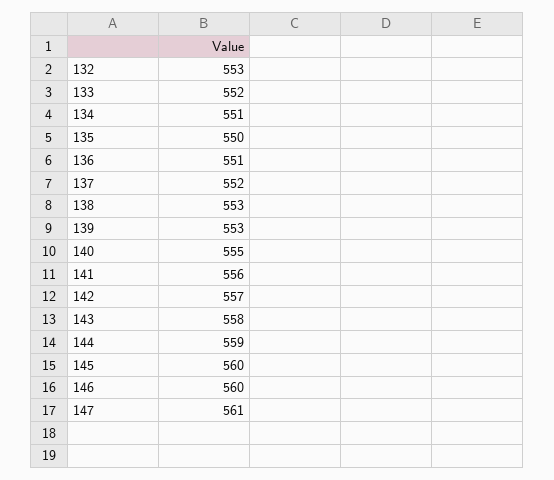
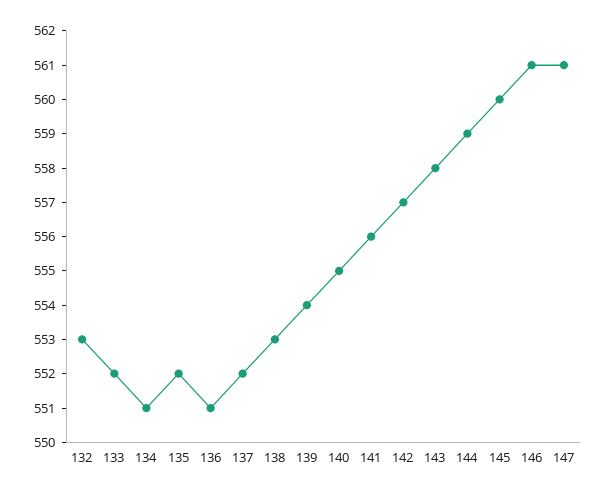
135: 550 -> 552
139: 553 -> 554
146: 560 -> 561

